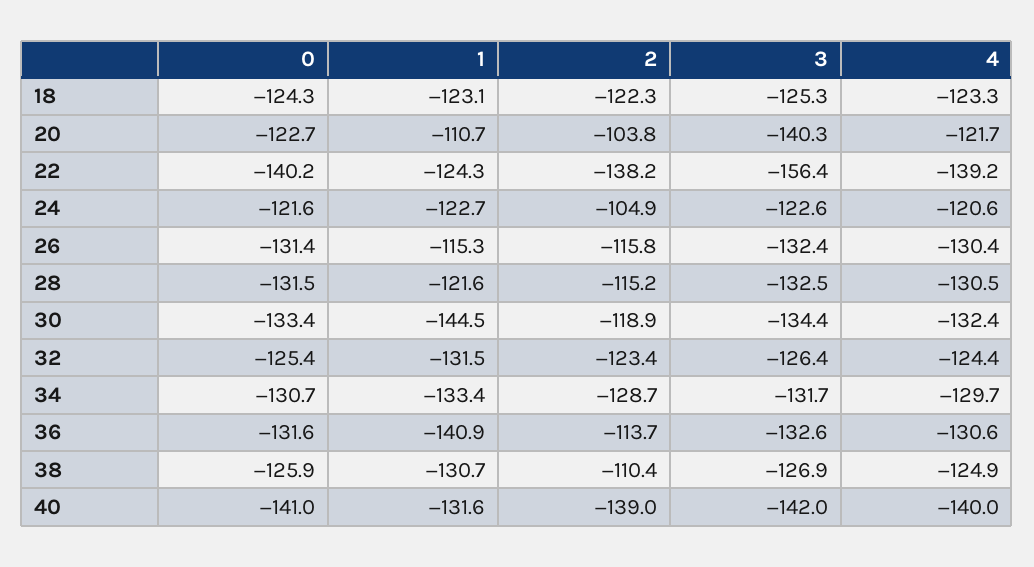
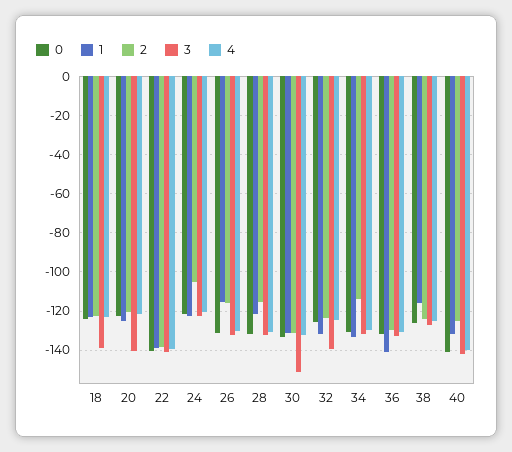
3, 18: -125.3 -> -140
1, 20: -110.7 -> -125
2, 20: -103.8 -> -120
1, 22: -124.3 -> -140
3, 22: -156.4 -> -140
1, 30: -144.5 -> -130
2, 30: -118.9 -> -130
3, 30: -134.4 -> -150
3, 32: -126.4 -> -140
2, 34: -128.7 -> -115
2, 36: -113.7 -> -130
1, 38: -130.7 -> -115
2, 38: -110.4 -> -125
2, 40: -139 -> -125

